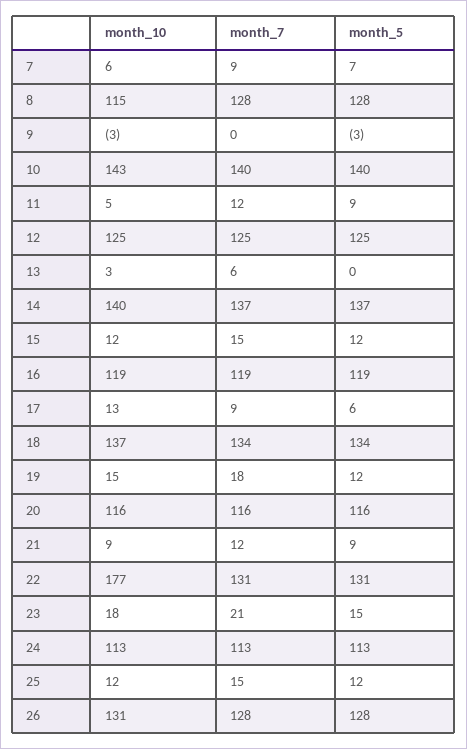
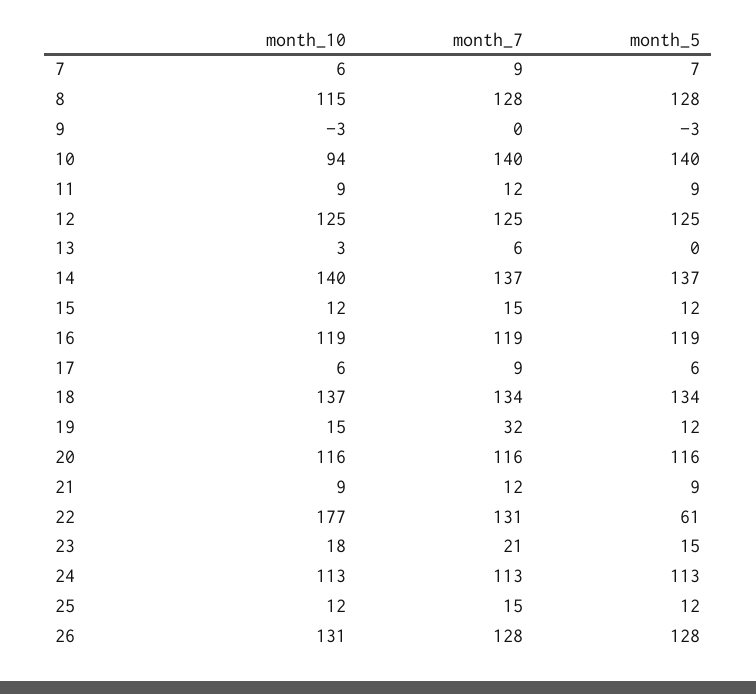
month_10, 10: 143 -> 94
month_10, 11: 5 -> 9
month_10, 17: 13 -> 6
month_7, 19: 18 -> 32
month_5, 22: 131 -> 61

